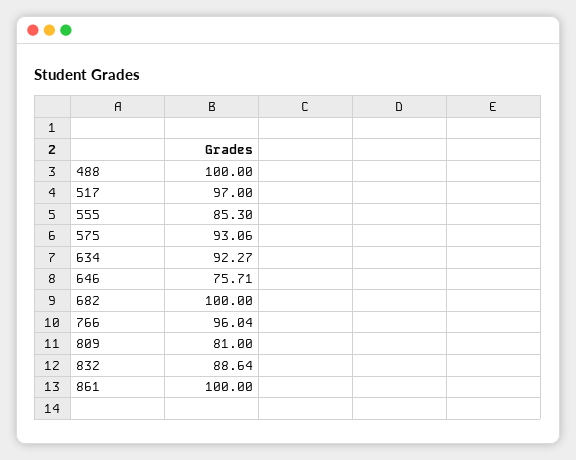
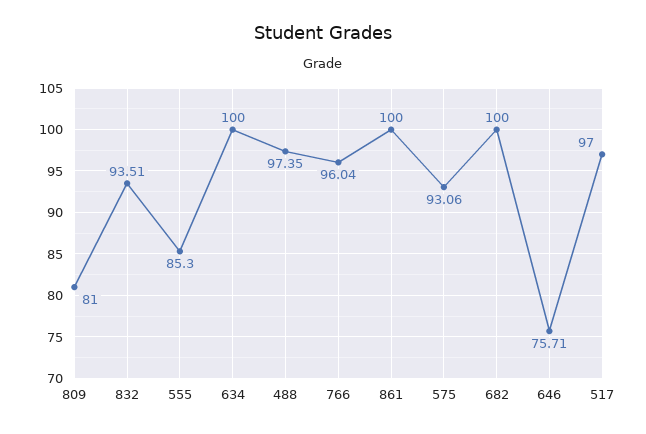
488: 100 -> 97.35
634: 92.27 -> 100
832: 88.64 -> 93.51

